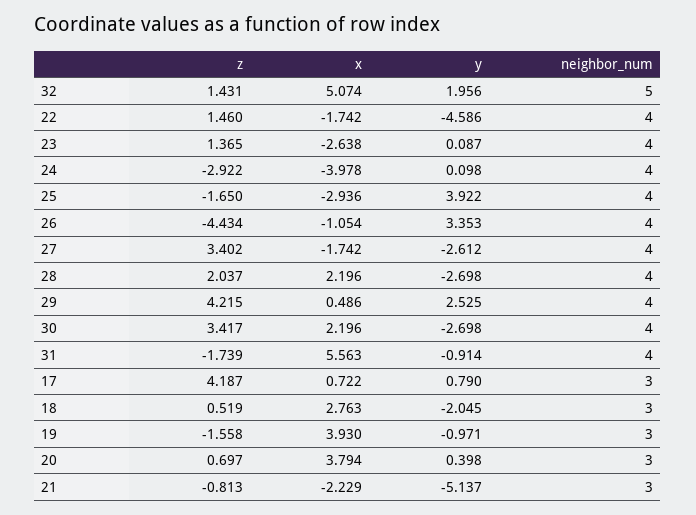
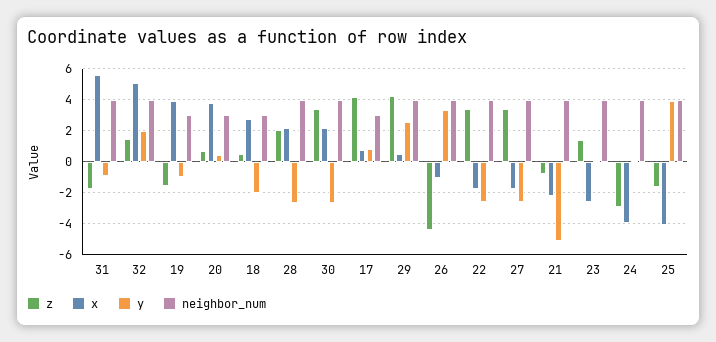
neighbor_num, 32: 5 -> 4
z, 22: 1.46 -> 3.5
y, 22: -4.586 -> -2.5
x, 25: -2.936 -> -4
neighbor_num, 21: 3 -> 4

